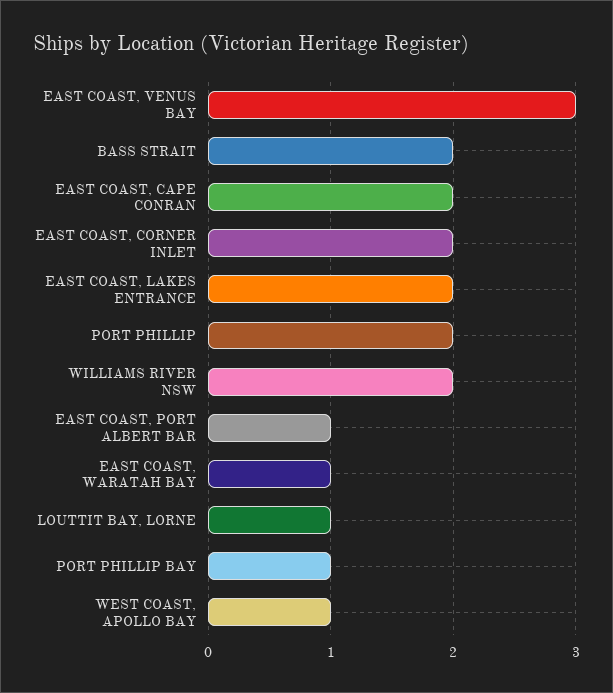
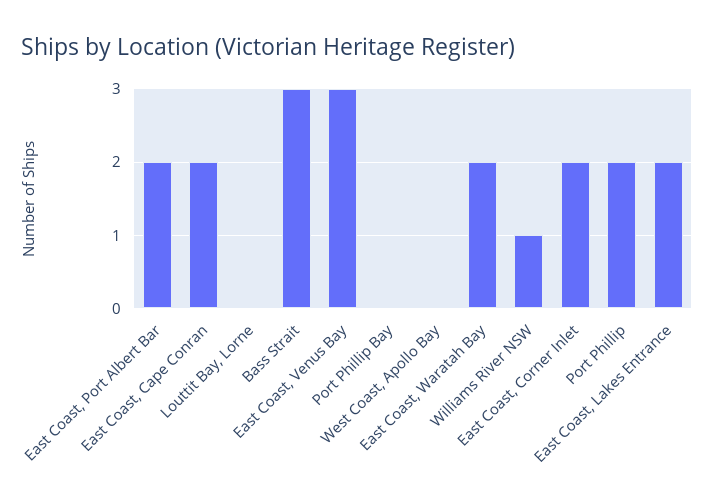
BASS STRAIT: 2 -> 3
WILLIAMS RIVER NSW: 2 -> 1
EAST COAST, PORT ALBERT BAR: 1 -> 2
EAST COAST, WARATAH BAY: 1 -> 2
LOUTTIT BAY, LORNE: 1 -> 0
PORT PHILLIP BAY: 1 -> 0
WEST COAST, APOLLO BAY: 1 -> 0

